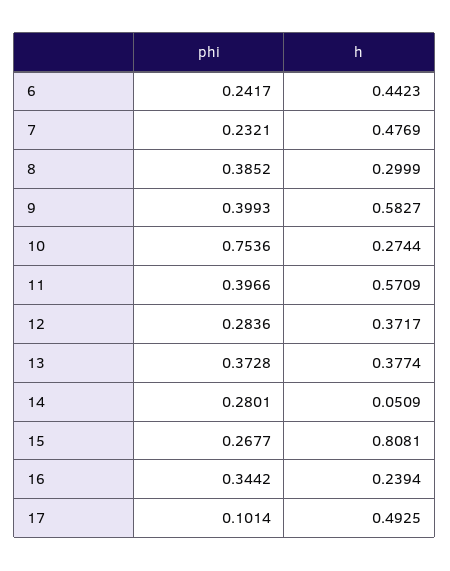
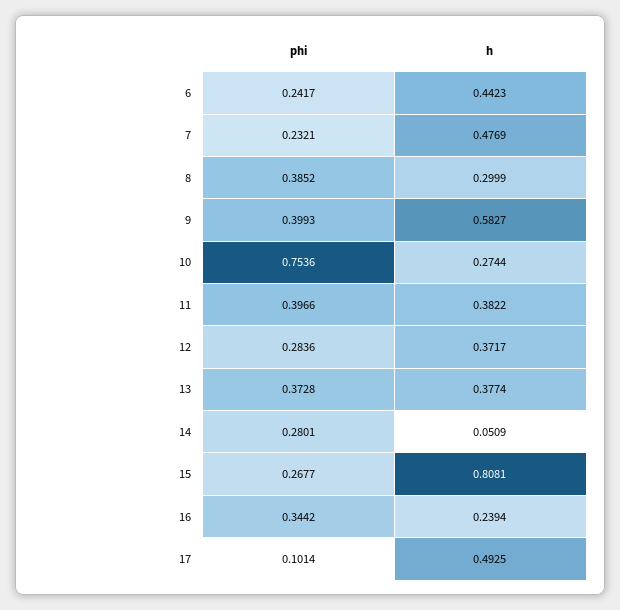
h, 11: 0.5709 -> 0.3822

